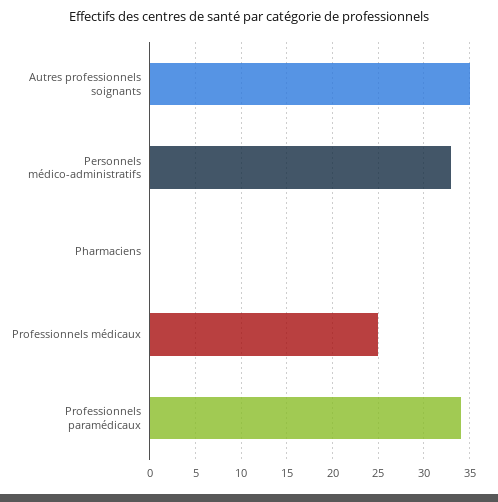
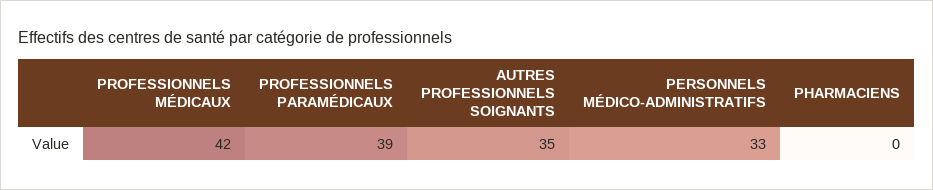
Professionnels médicaux: 25 -> 42
Professionnels paramédicaux: 34 -> 39

